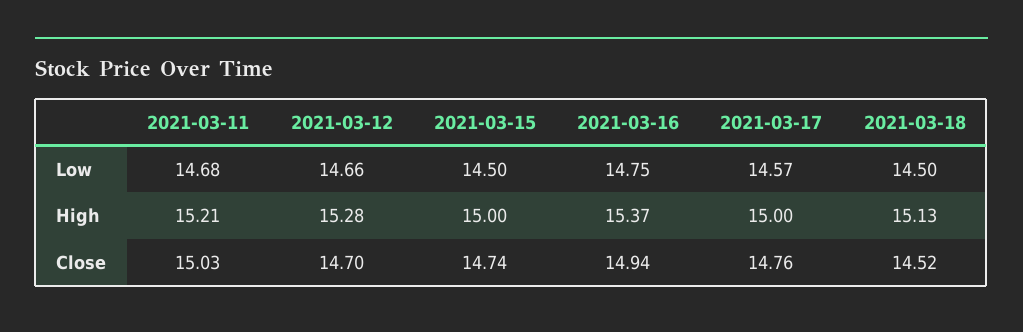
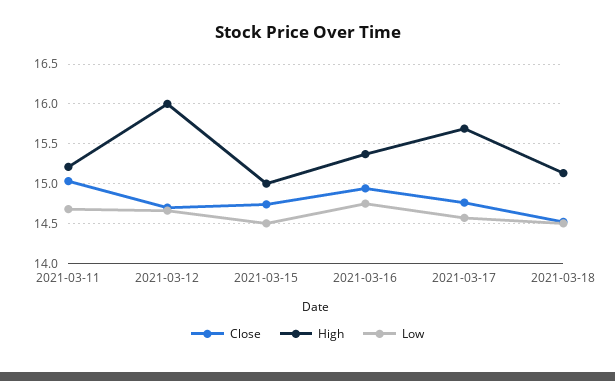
High, 2021-03-12: 15.28 -> 16
High, 2021-03-17: 15 -> 15.7

